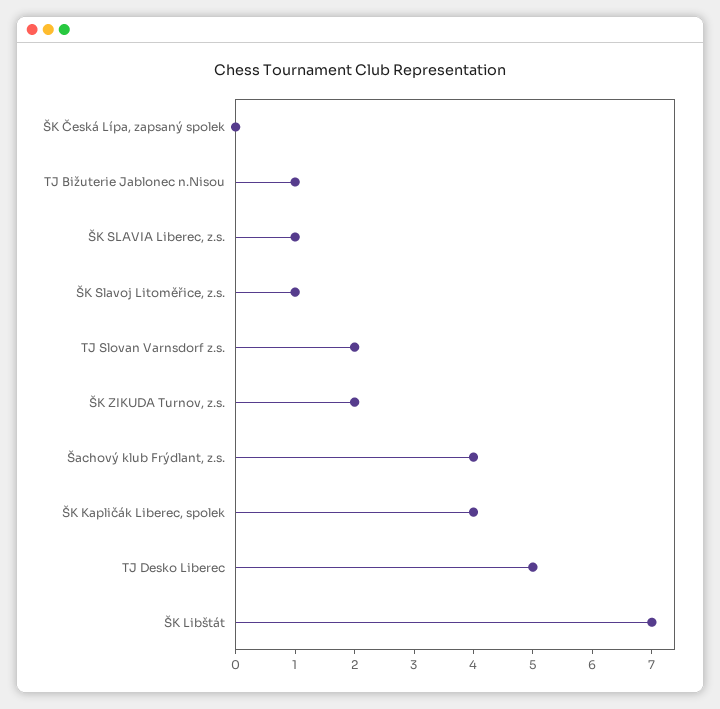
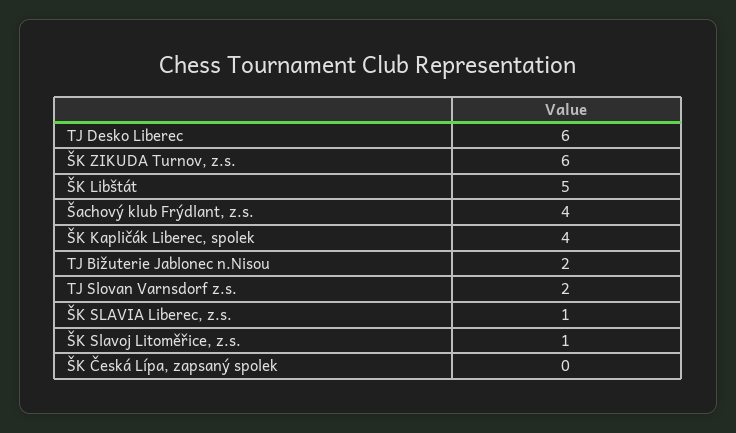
TJ Bižuterie Jablonec n.Nisou: 1 -> 2
ŠK ZIKUDA Turnov, z.s.: 2 -> 6
TJ Desko Liberec: 5 -> 6
ŠK Libštát: 7 -> 5

